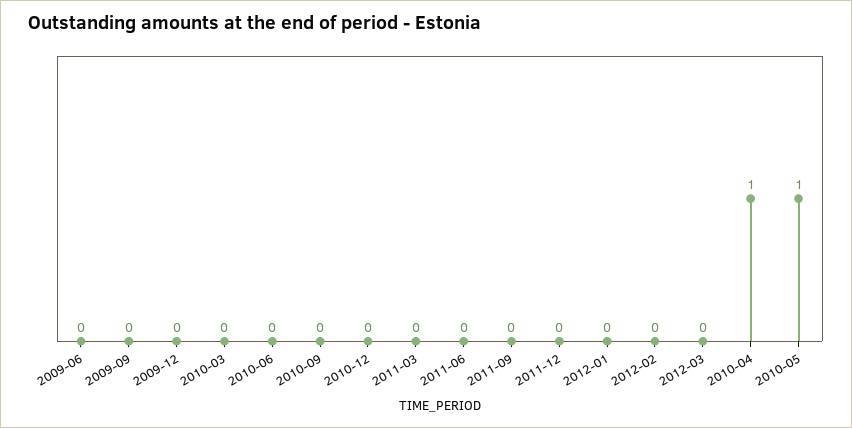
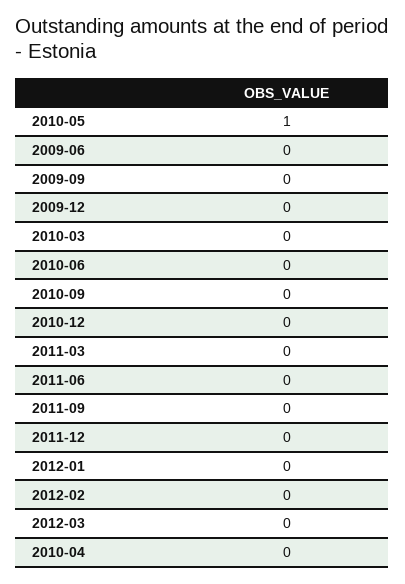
2010-04: 1 -> 0

